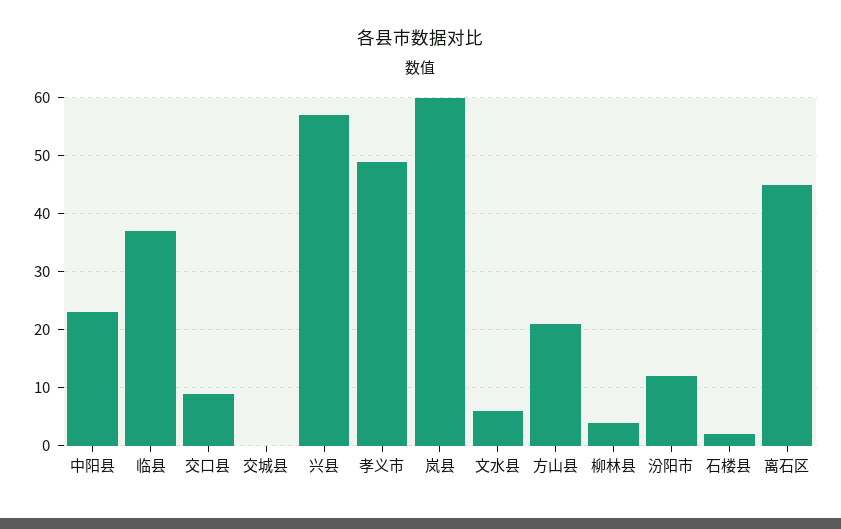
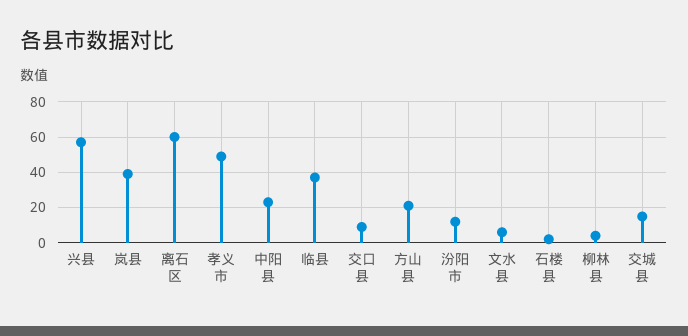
交城县: 0 -> 15
岚县: 60 -> 40
离石区: 45 -> 60

